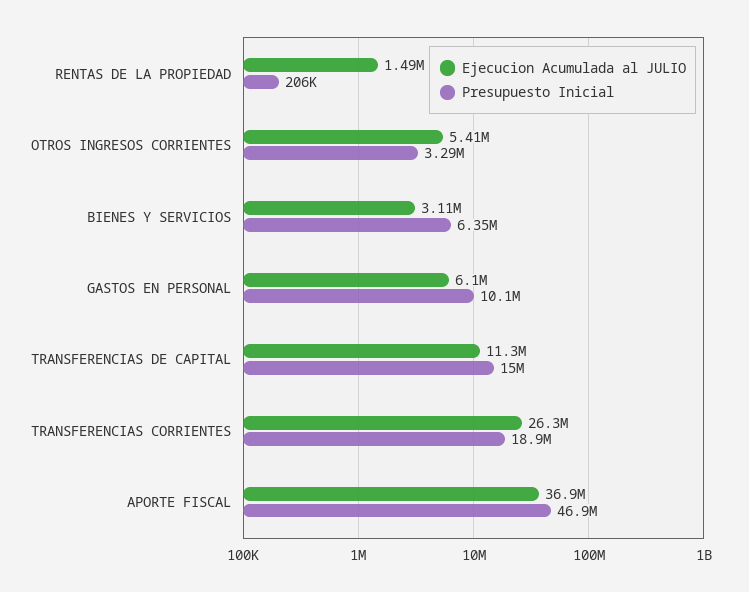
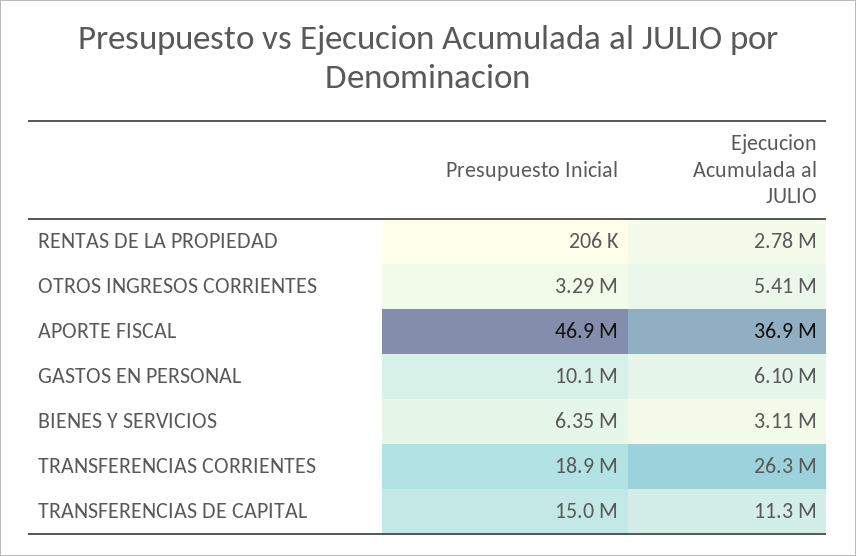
Ejecucion Acumulada al JULIO, RENTAS DE LA PROPIEDAD: 1490000 -> 2780000

